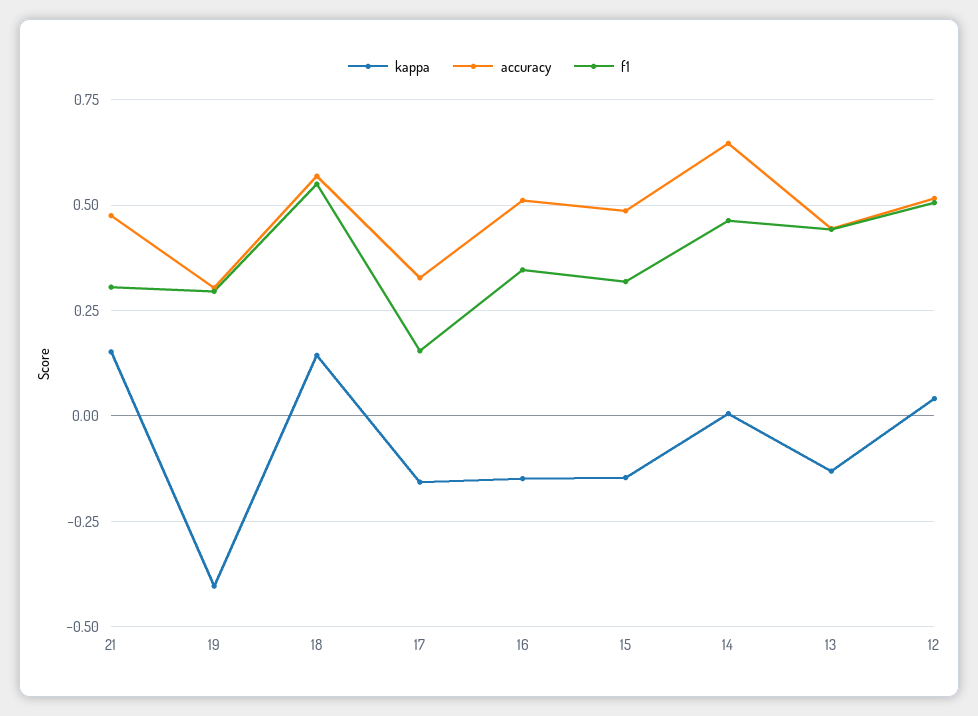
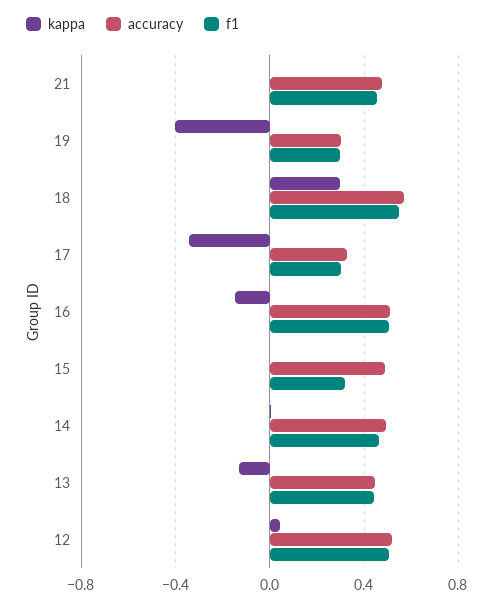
kappa, 21: 0.15 -> 0
f1, 21: 0.3 -> 0.45
kappa, 18: 0.15 -> 0.3
kappa, 17: -0.15 -> -0.35
f1, 17: 0.15 -> 0.3
f1, 16: 0.35 -> 0.5
kappa, 15: -0.15 -> 0
accuracy, 14: 0.65 -> 0.5

